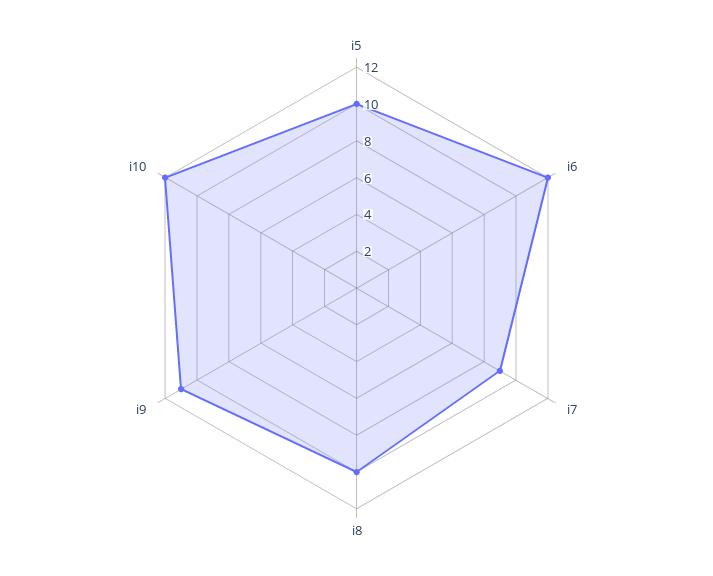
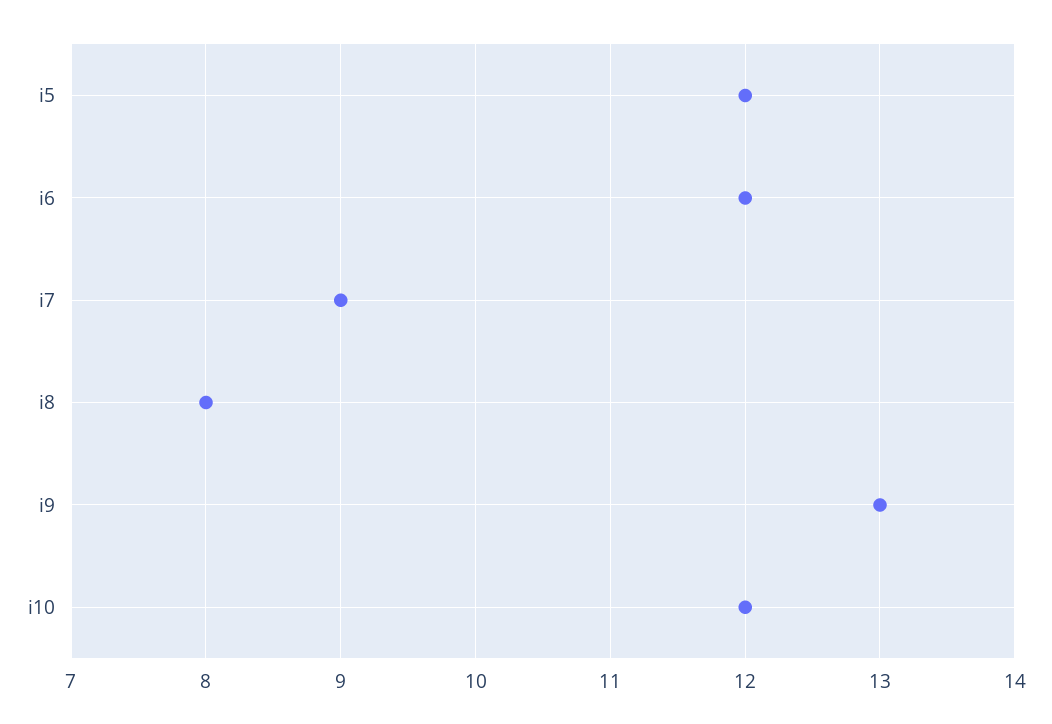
i5: 10 -> 12
i8: 10 -> 8
i9: 11 -> 13

